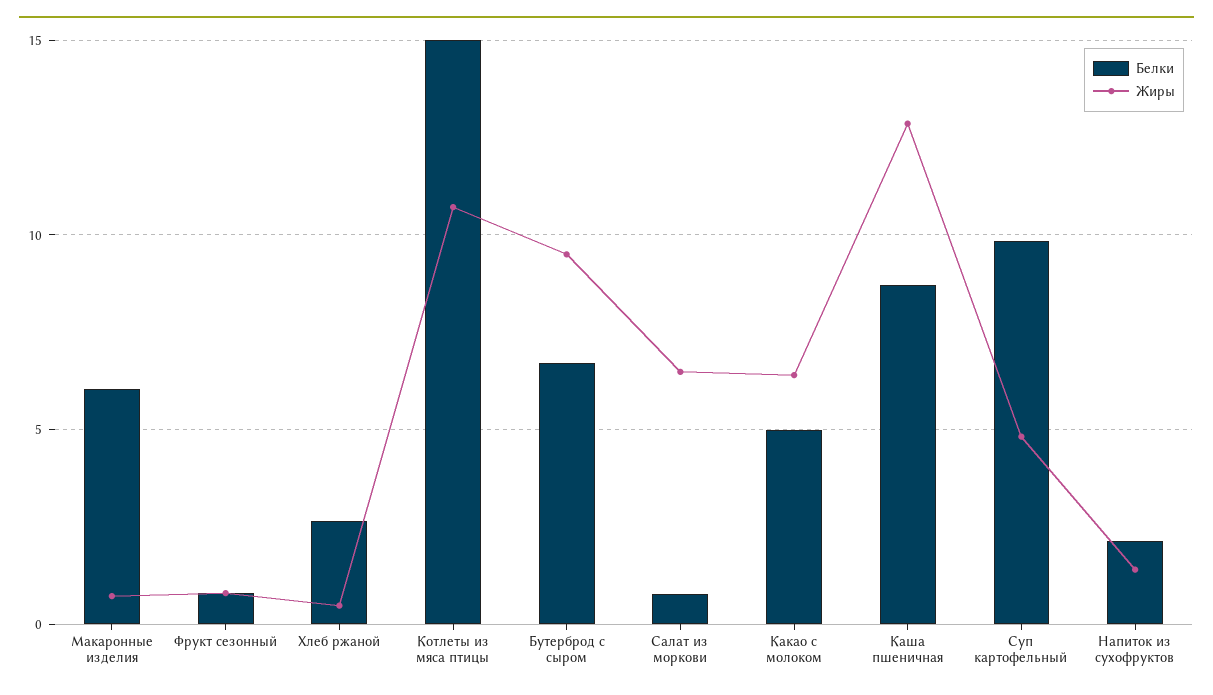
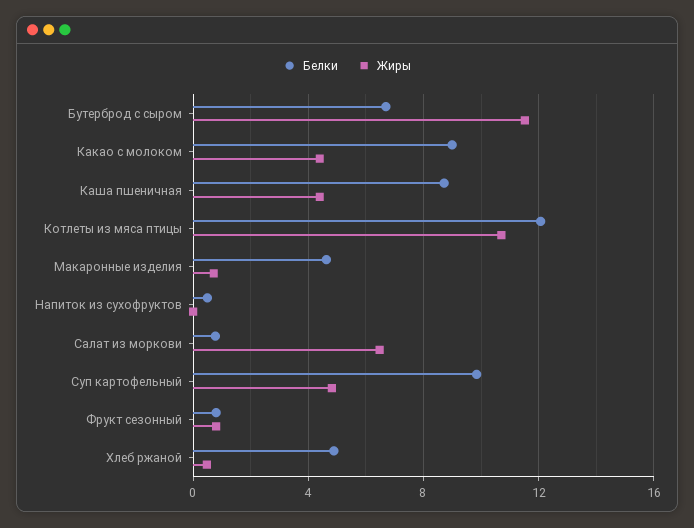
Белки, Макаронные изделия: 6 -> 4.5
Белки, Хлеб ржаной: 2.5 -> 5
Белки, Котлеты из мяса птицы: 15 -> 12
Жиры, Бутерброд с сыром: 9.5 -> 11.5
Белки, Какао с молоком: 5 -> 9
Жиры, Какао с молоком: 6.5 -> 4.5
Жиры, Каша пшеничная: 13 -> 4.5
Белки, Напиток из сухофруктов: 2 -> 0.5
Жиры, Напиток из сухофруктов: 1.5 -> 0

